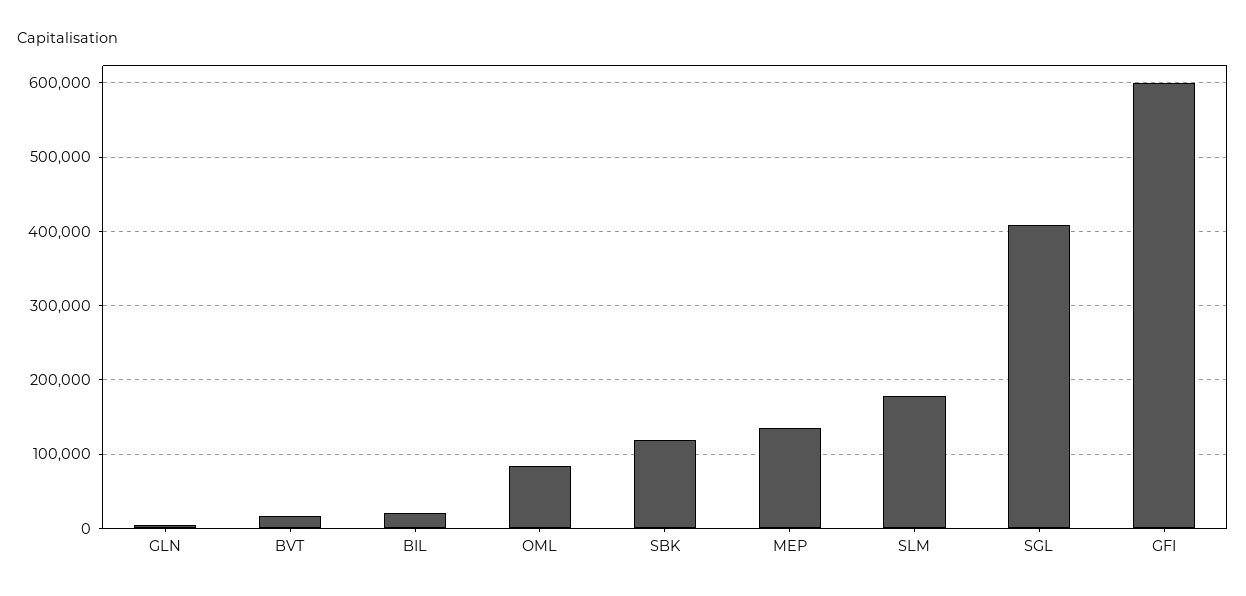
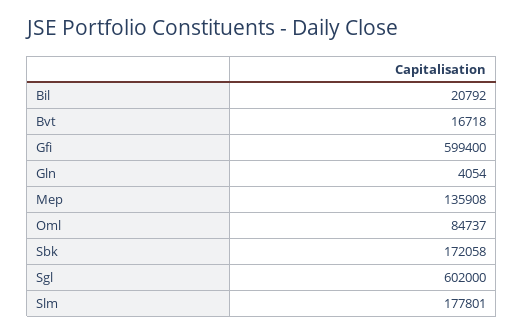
SBK: 120000 -> 172058
SGL: 410000 -> 602000

